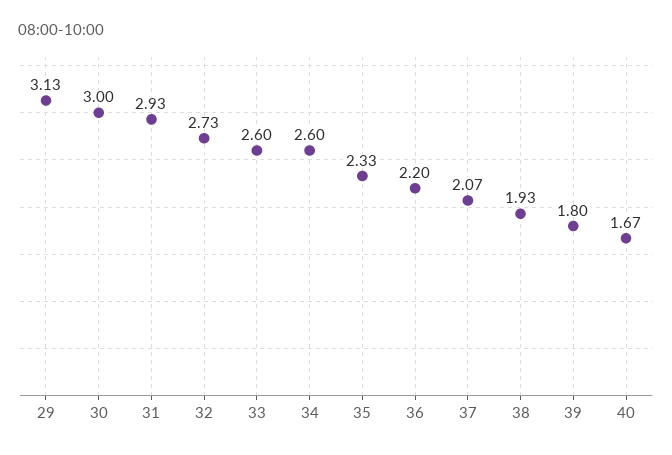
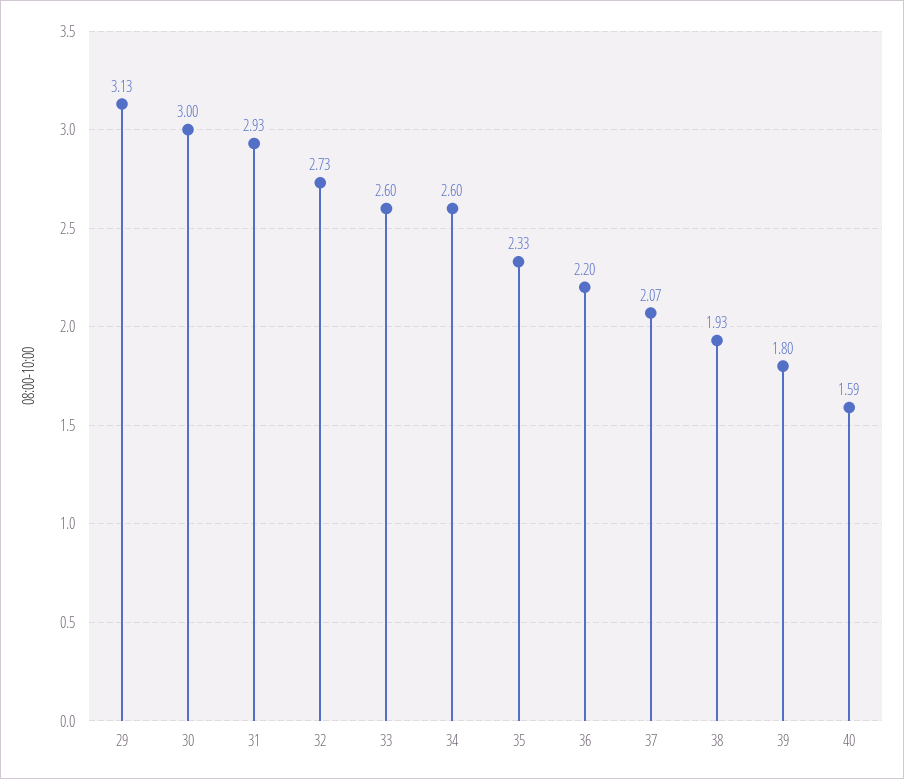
40: 1.67 -> 1.59

